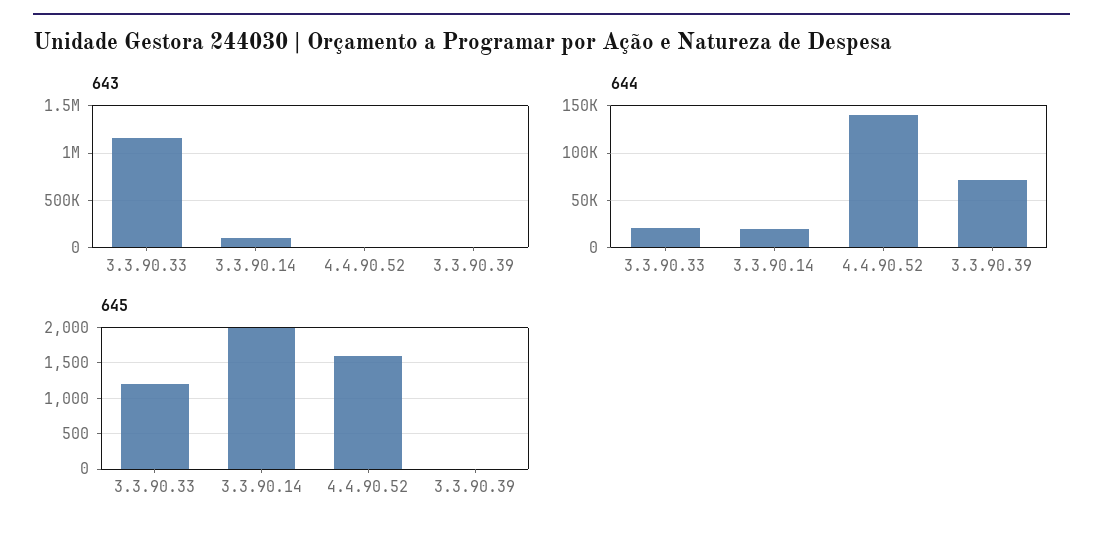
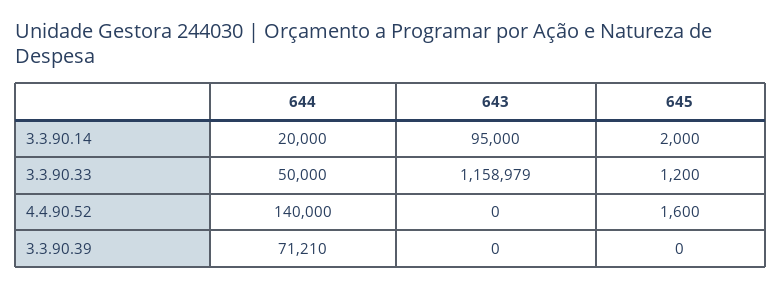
644, 3.3.90.33: 20000 -> 50000

